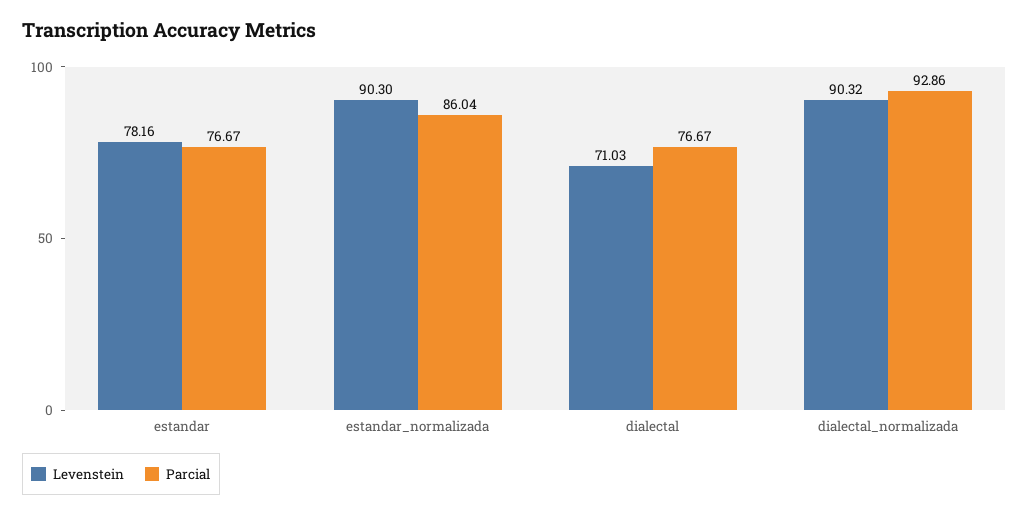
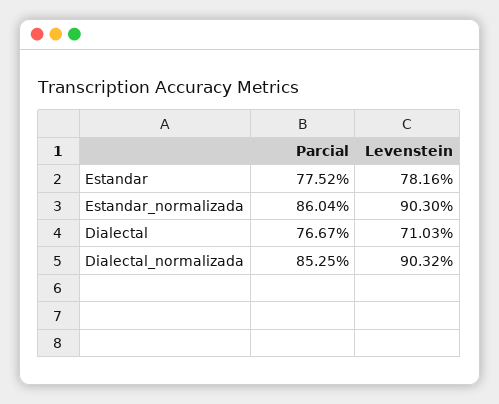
Parcial, estandar: 76.67 -> 77.52
Parcial, dialectal_normalizada: 92.86 -> 85.25

